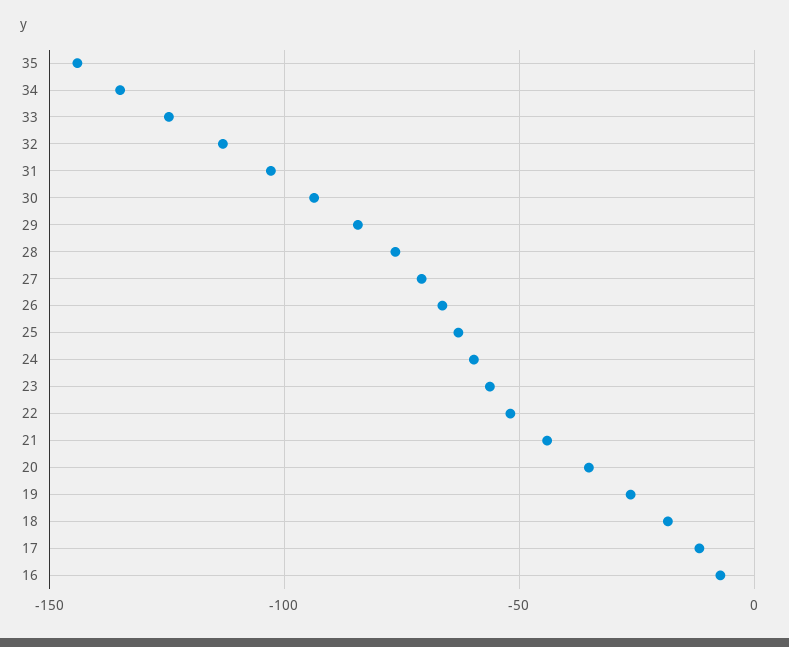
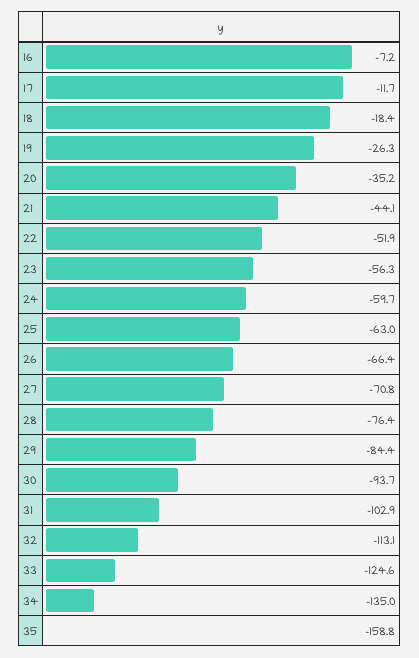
35: -145 -> -158.8

